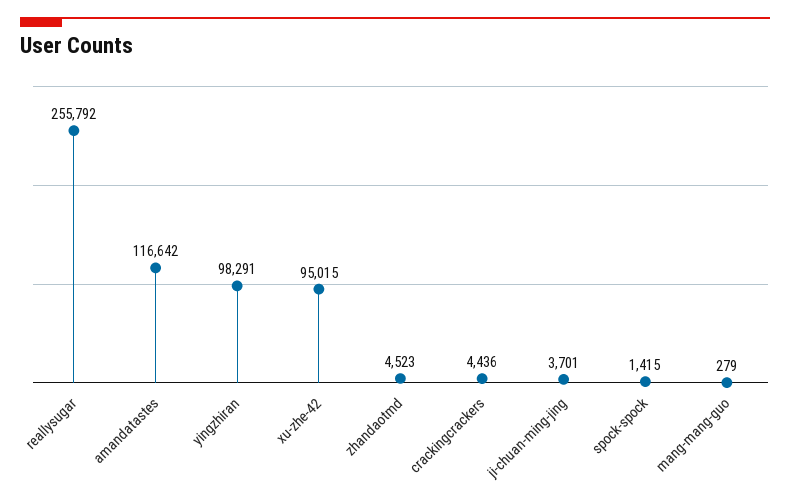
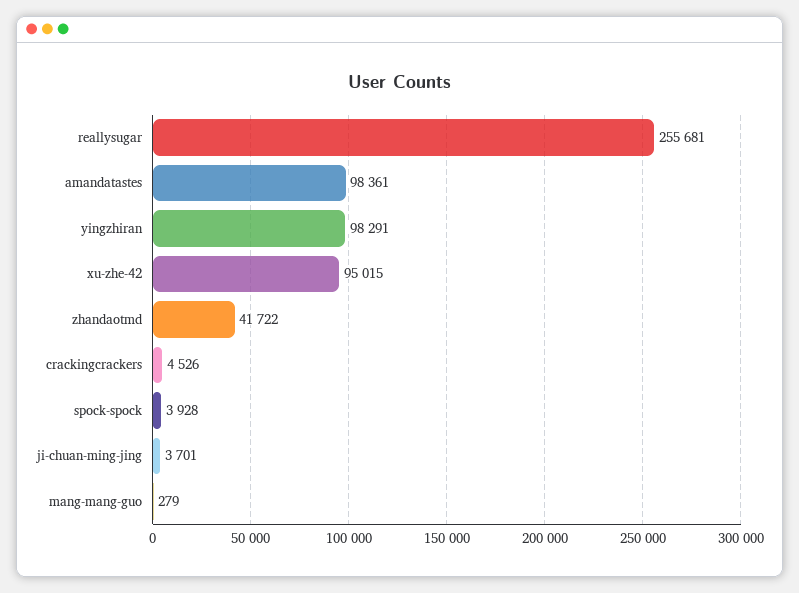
reallysugar: 255792 -> 255681
amandatastes: 116642 -> 98361
zhandaotmd: 4523 -> 41722
crackingcrackers: 4436 -> 4526
spock-spock: 1415 -> 3928

